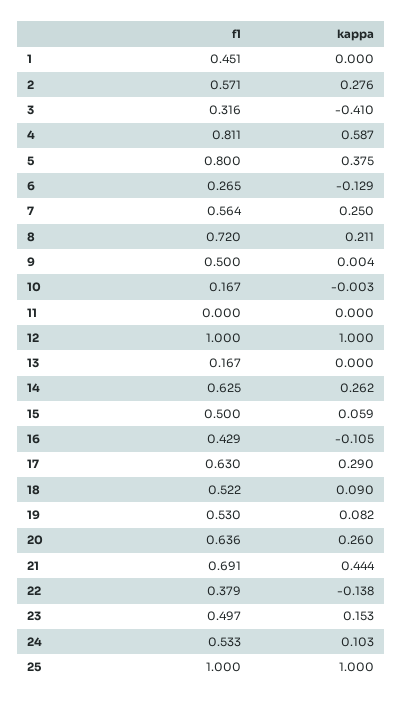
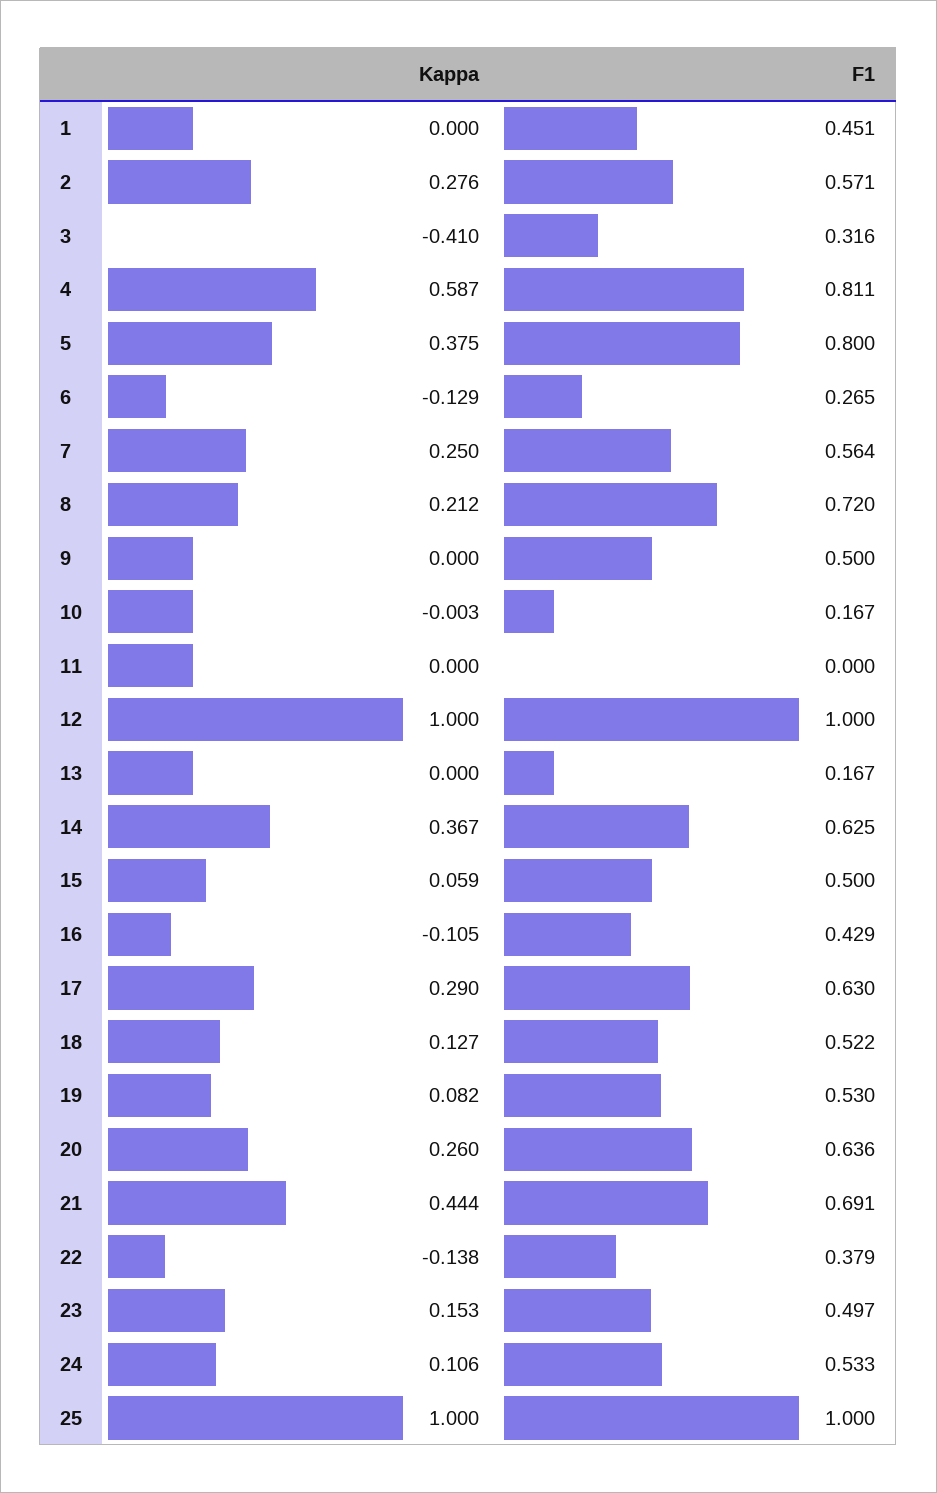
kappa, 8: 0.211 -> 0.212
kappa, 9: 0.004 -> 0
kappa, 14: 0.262 -> 0.367
kappa, 18: 0.09 -> 0.127
kappa, 24: 0.103 -> 0.106

